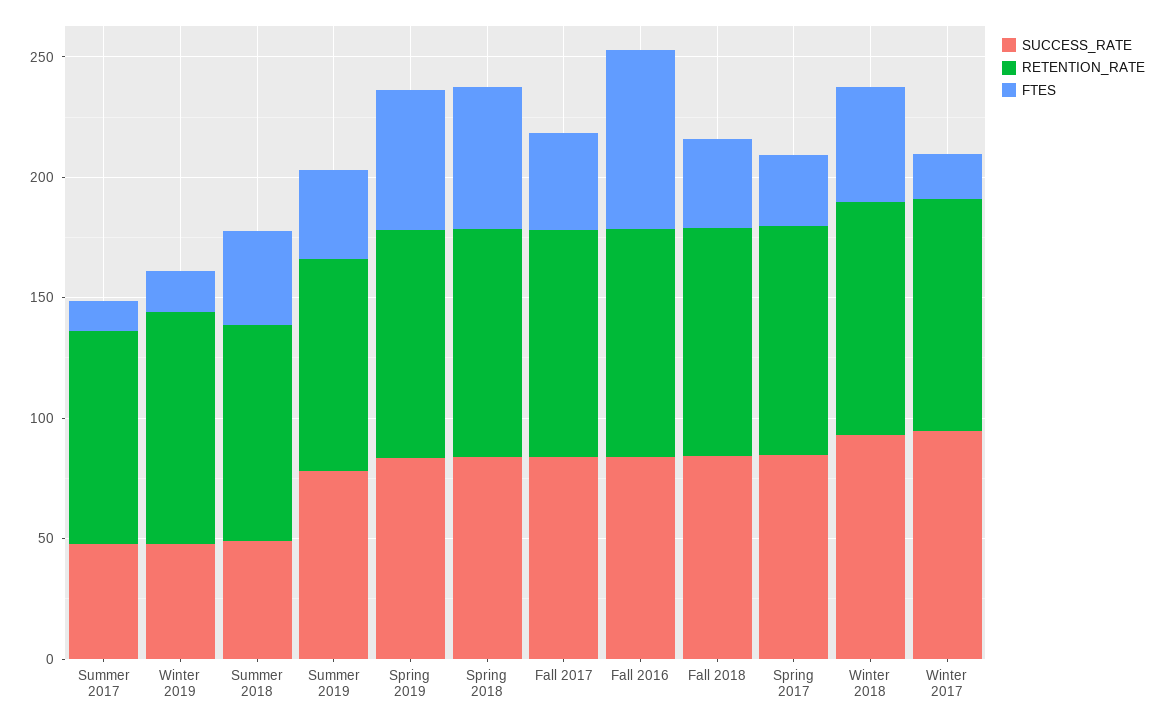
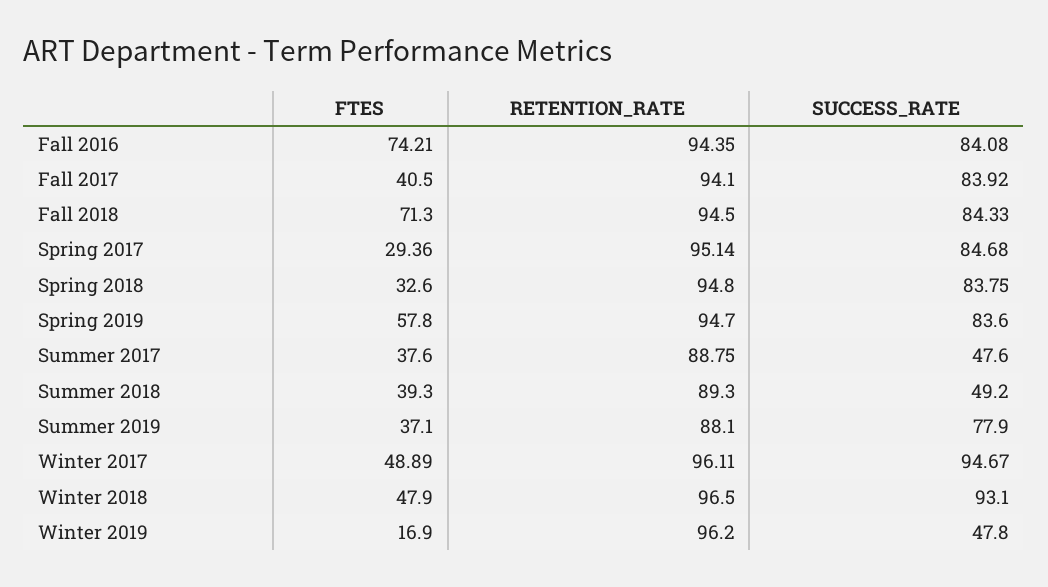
FTES, Summer 2017: 10 -> 37.6
FTES, Spring 2018: 60 -> 32.6
FTES, Fall 2018: 40 -> 71.3
FTES, Winter 2017: 20 -> 48.89

